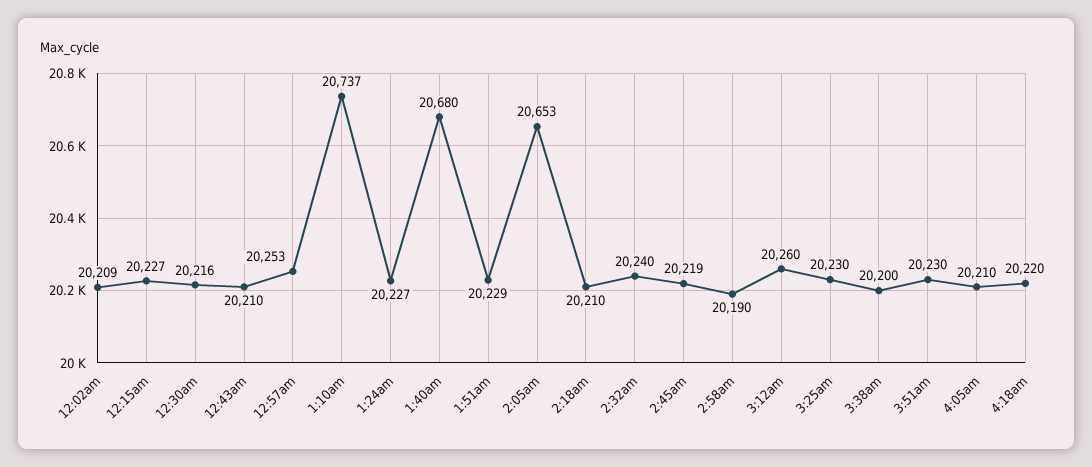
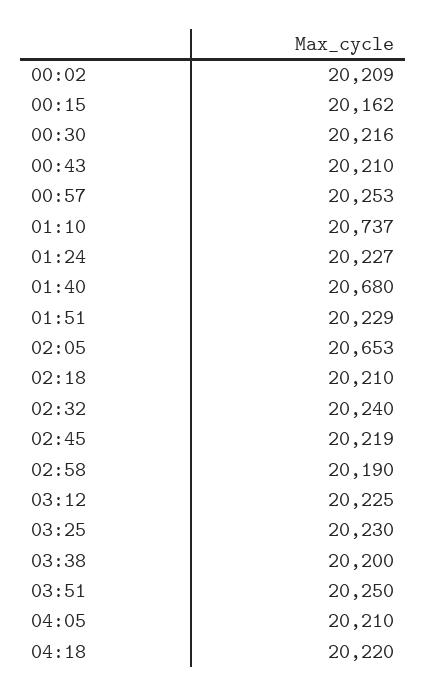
12:15am: 20227 -> 20162
3:12am: 20260 -> 20225
3:51am: 20230 -> 20250

